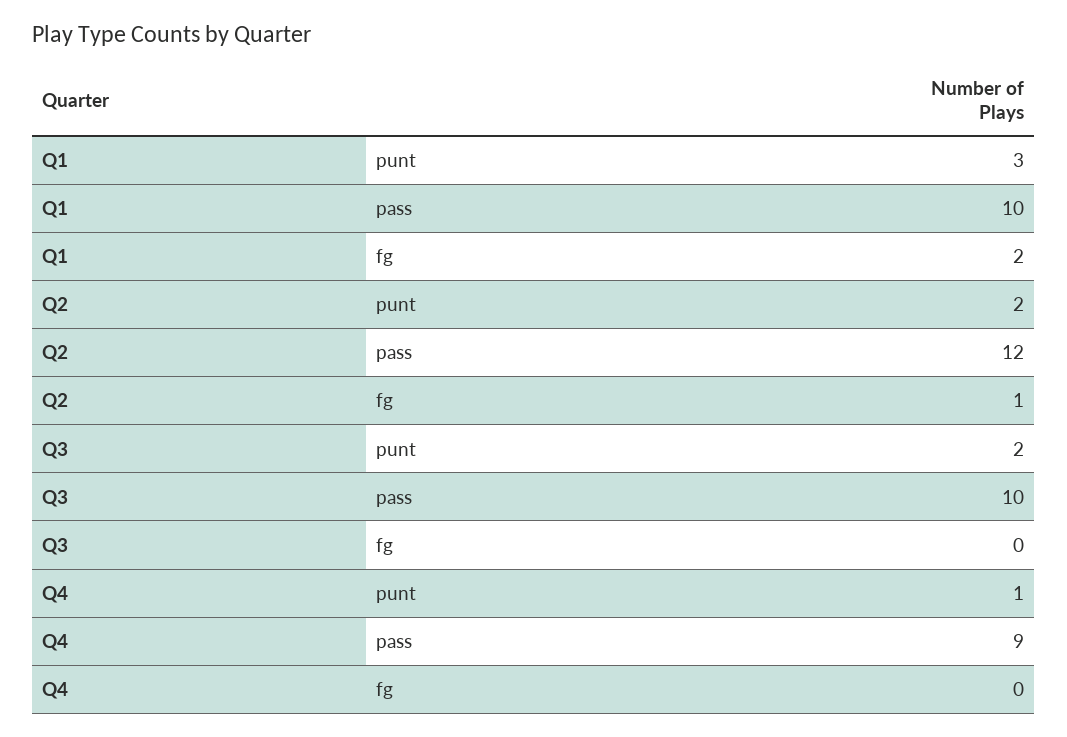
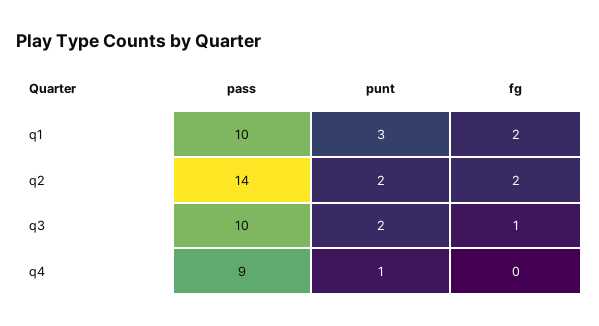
Q2, pass: 12 -> 14
Q2, fg: 1 -> 2
Q3, fg: 0 -> 1

